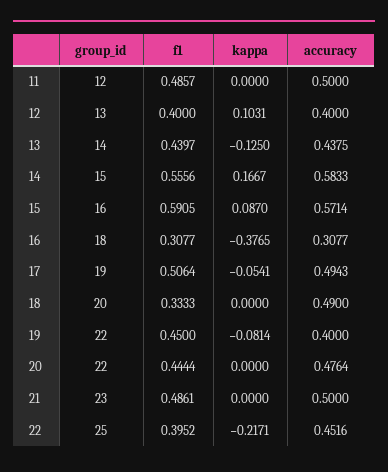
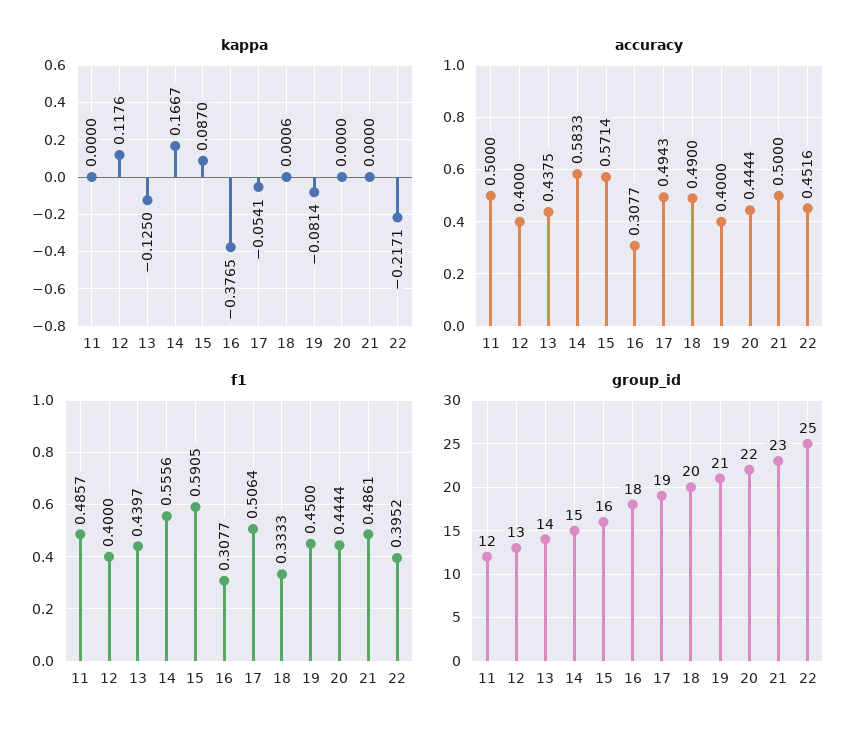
kappa, 12: 0.1031 -> 0.1176
kappa, 18: 0 -> 0.0006
group_id, 19: 22 -> 21
accuracy, 20: 0.4764 -> 0.4444

